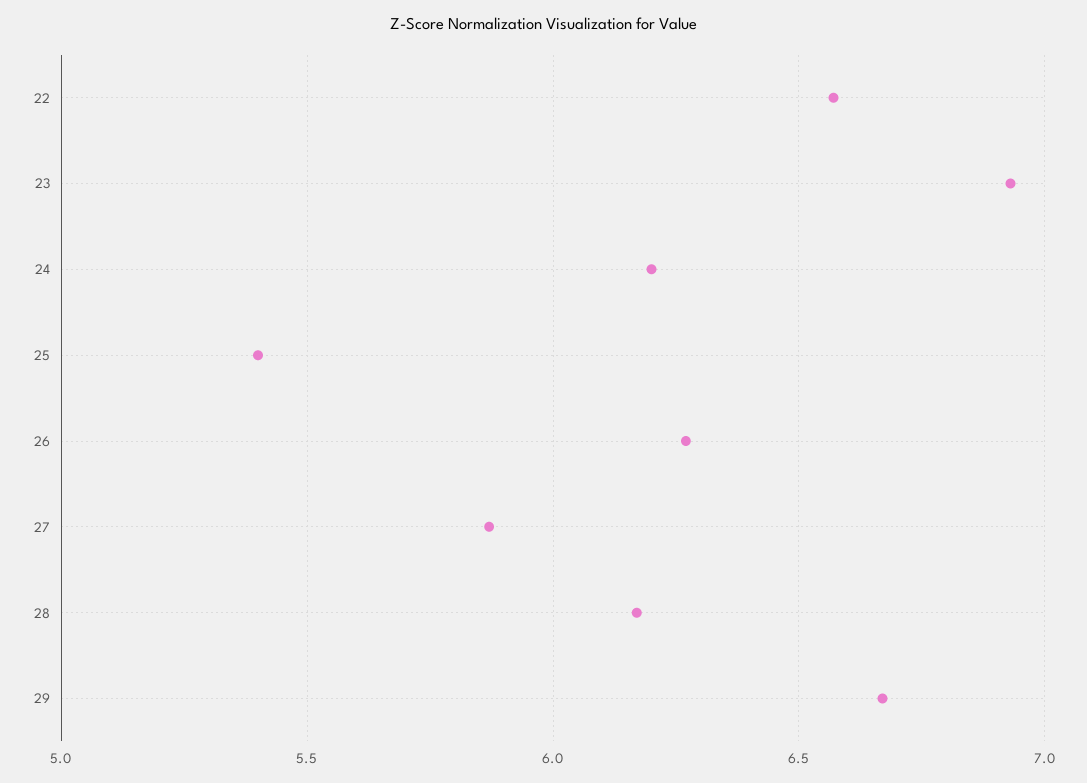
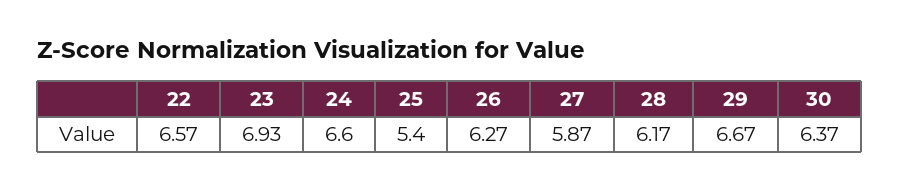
24: 6.2 -> 6.6
30: none -> 6.37

